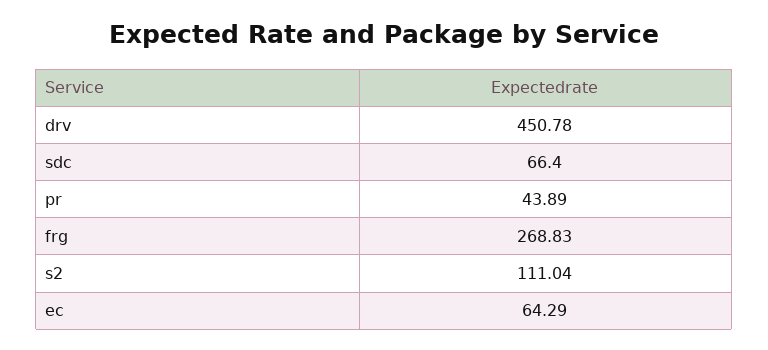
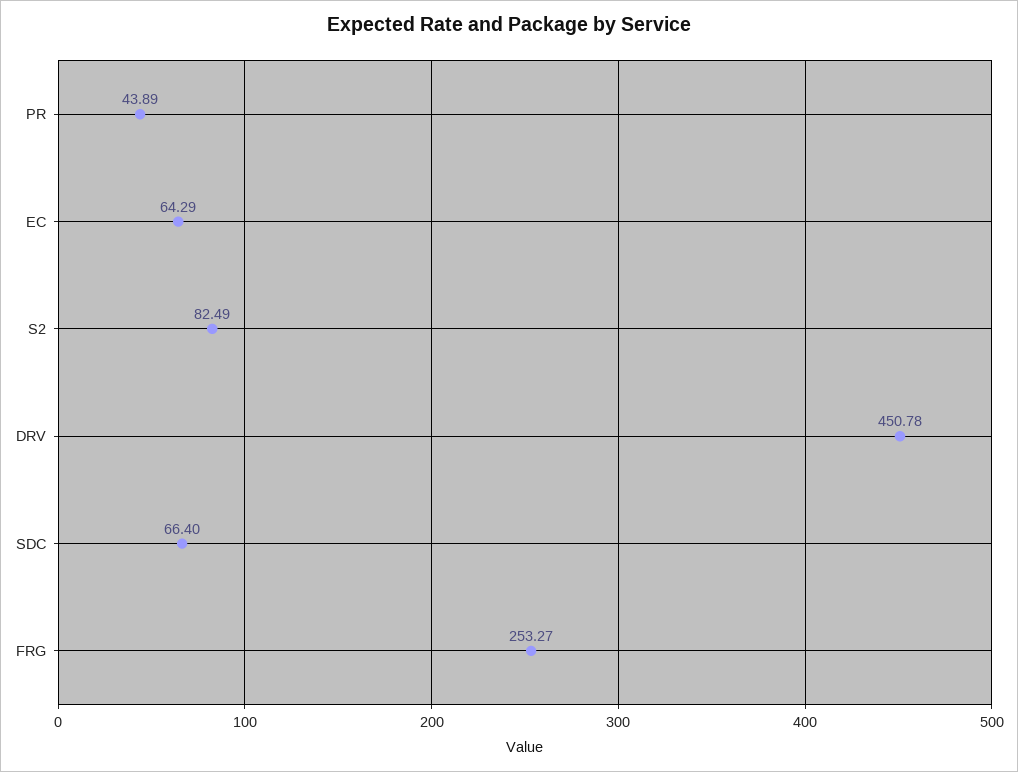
frg: 268.83 -> 253.27
s2: 111.04 -> 82.49

